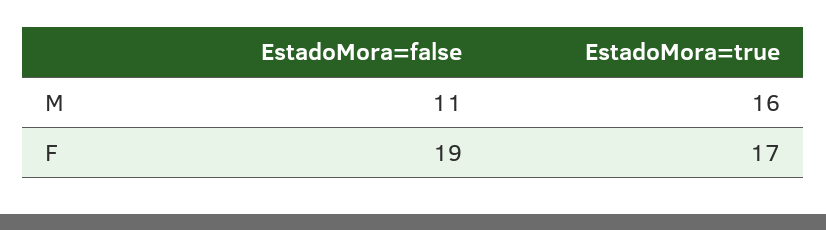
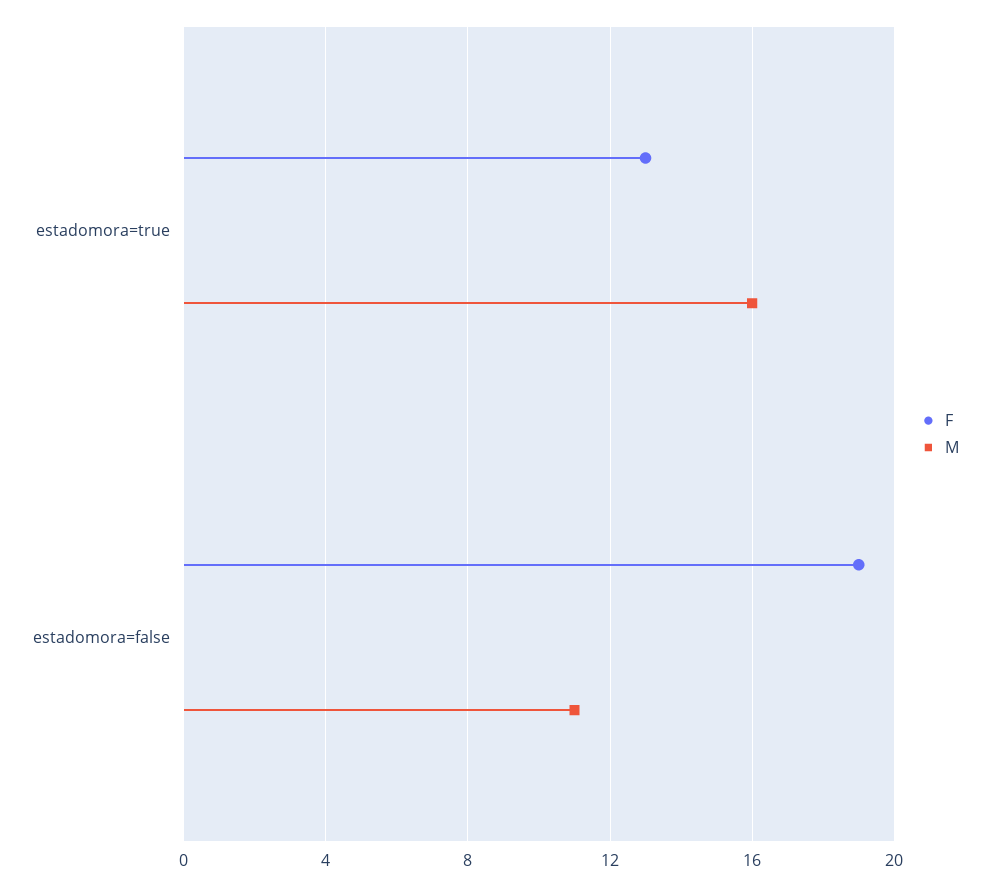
F, EstadoMora=true: 17 -> 13

